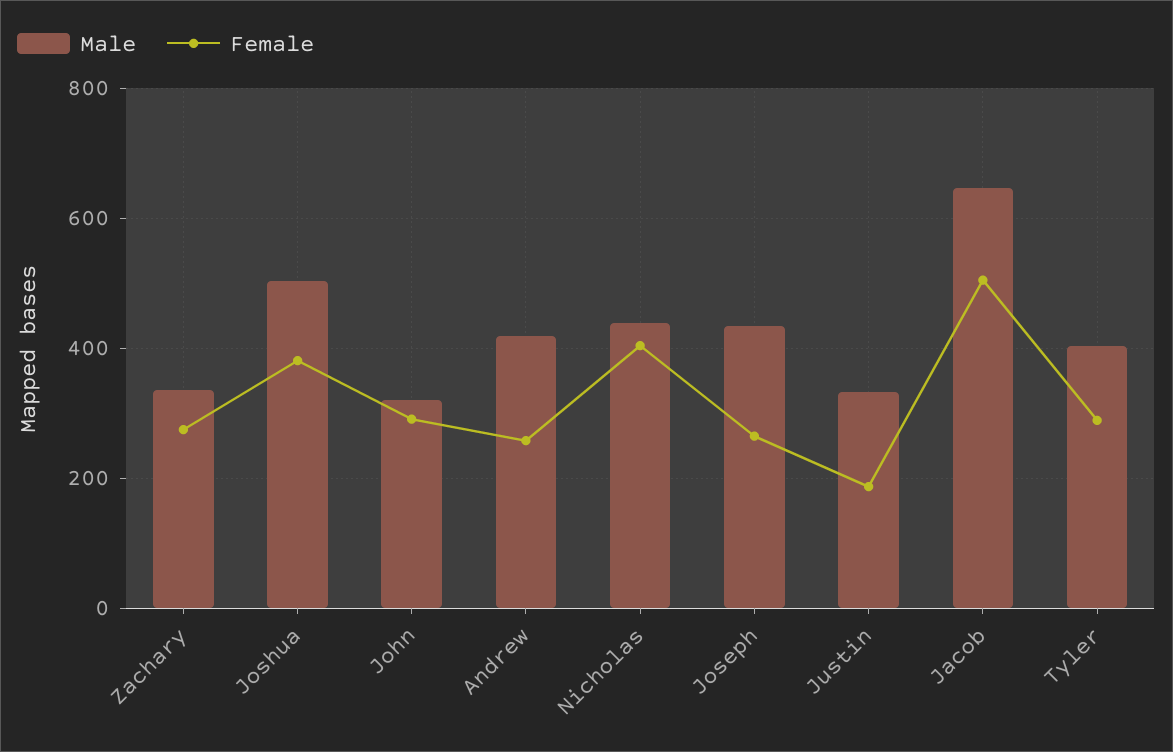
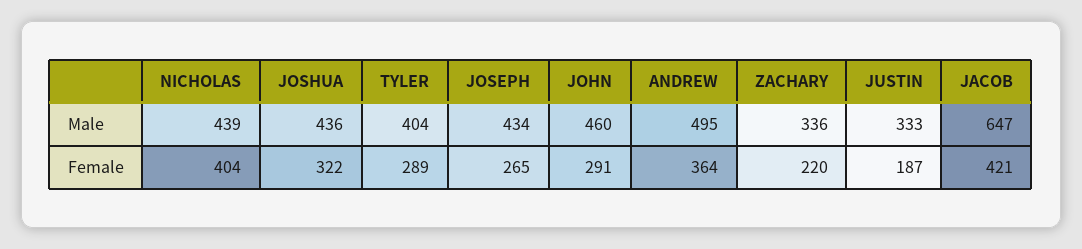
Female, Zachary: 280 -> 220
Male, Joshua: 500 -> 436
Female, Joshua: 380 -> 322
Male, John: 320 -> 460
Male, Andrew: 420 -> 495
Female, Andrew: 260 -> 364
Female, Jacob: 500 -> 421

